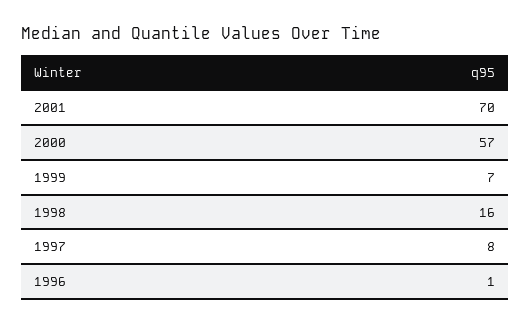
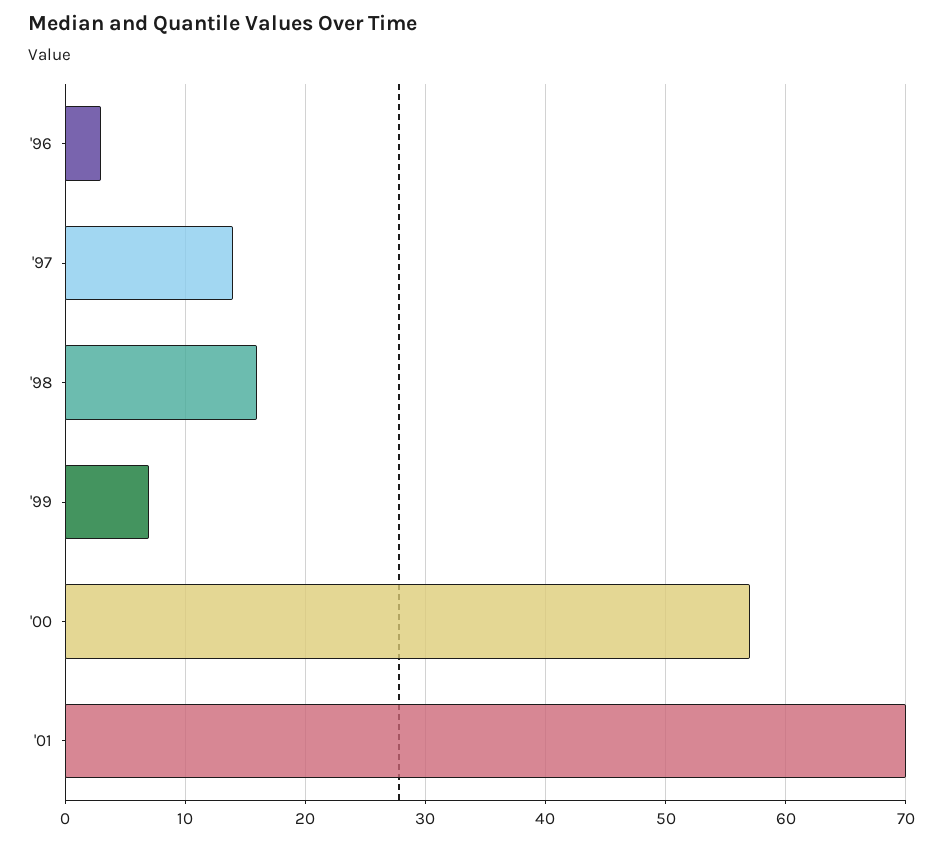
1997: 8 -> 14
1996: 1 -> 3

